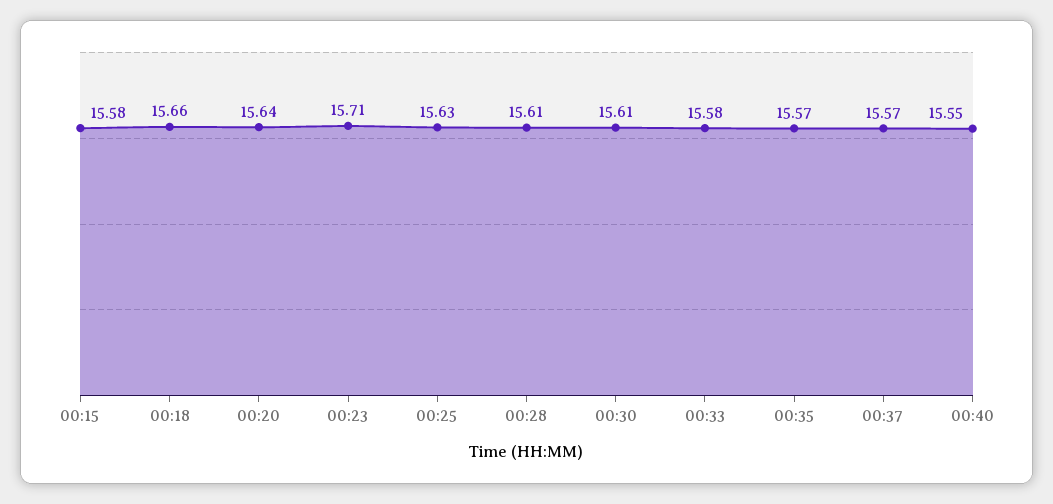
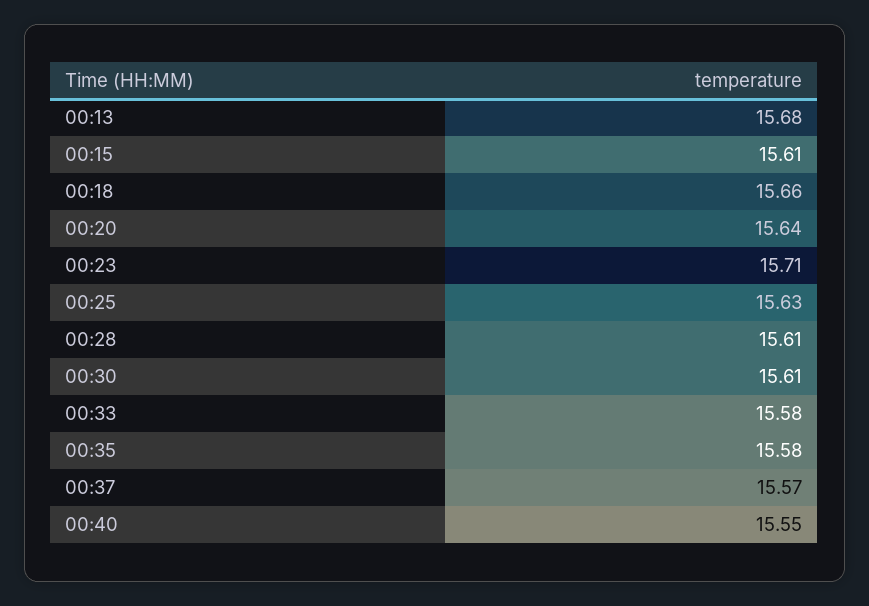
00:15: 15.58 -> 15.61
00:35: 15.57 -> 15.58
00:13: none -> 15.68

